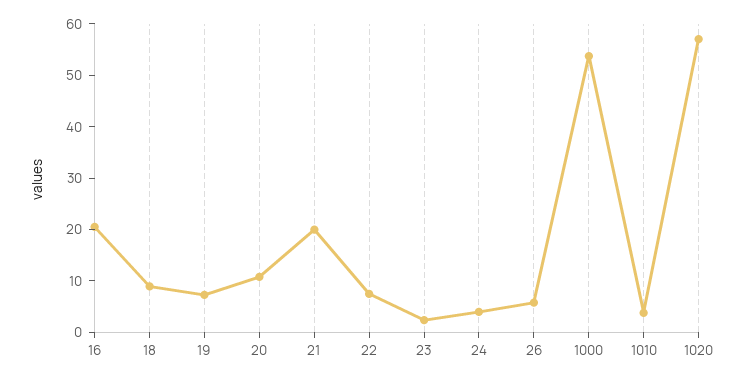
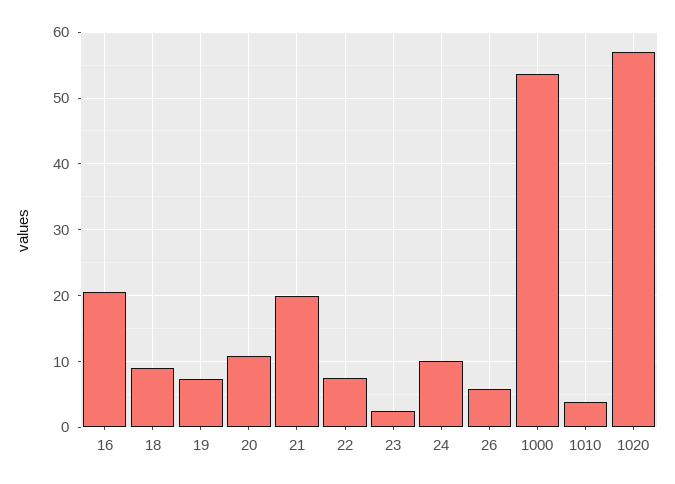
24: 4 -> 10

